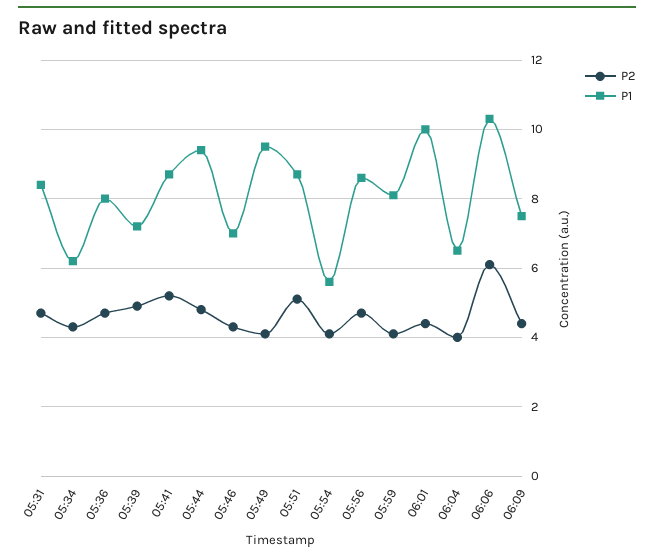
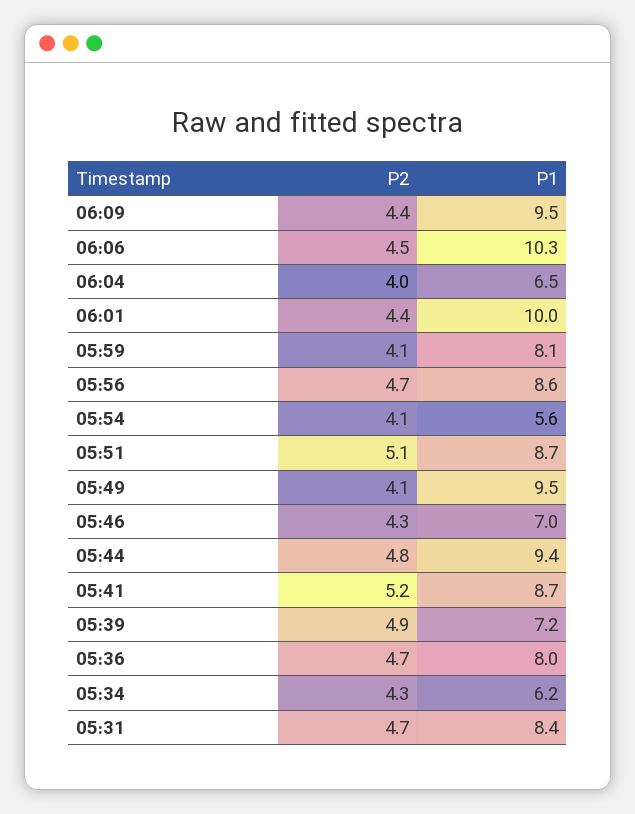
P2, 06:06: 6 -> 4.5
P1, 06:09: 7.5 -> 9.5

